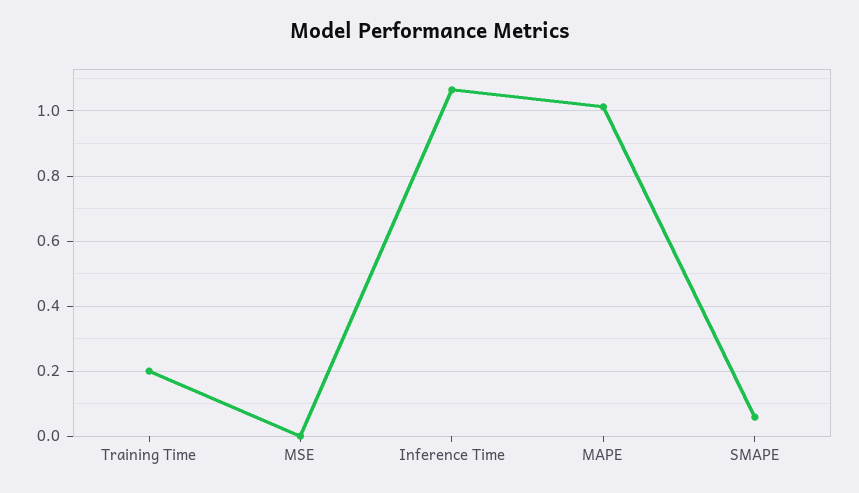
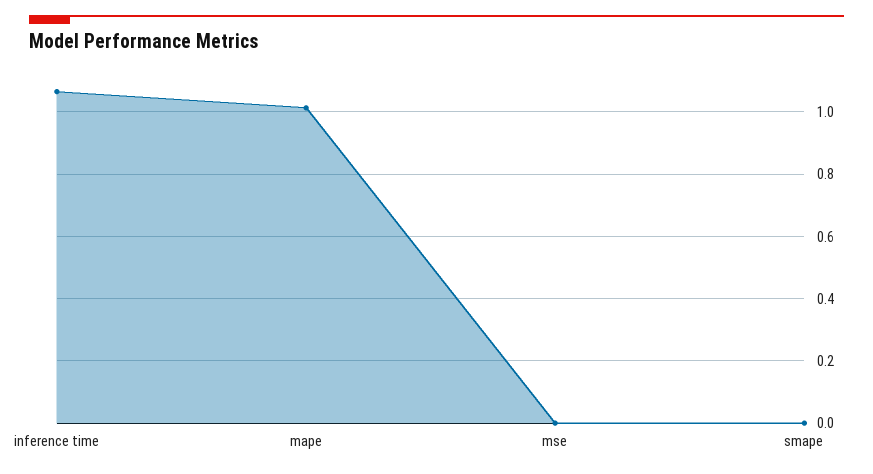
Training Time: 0.2 -> none
SMAPE: 0.06 -> 0

